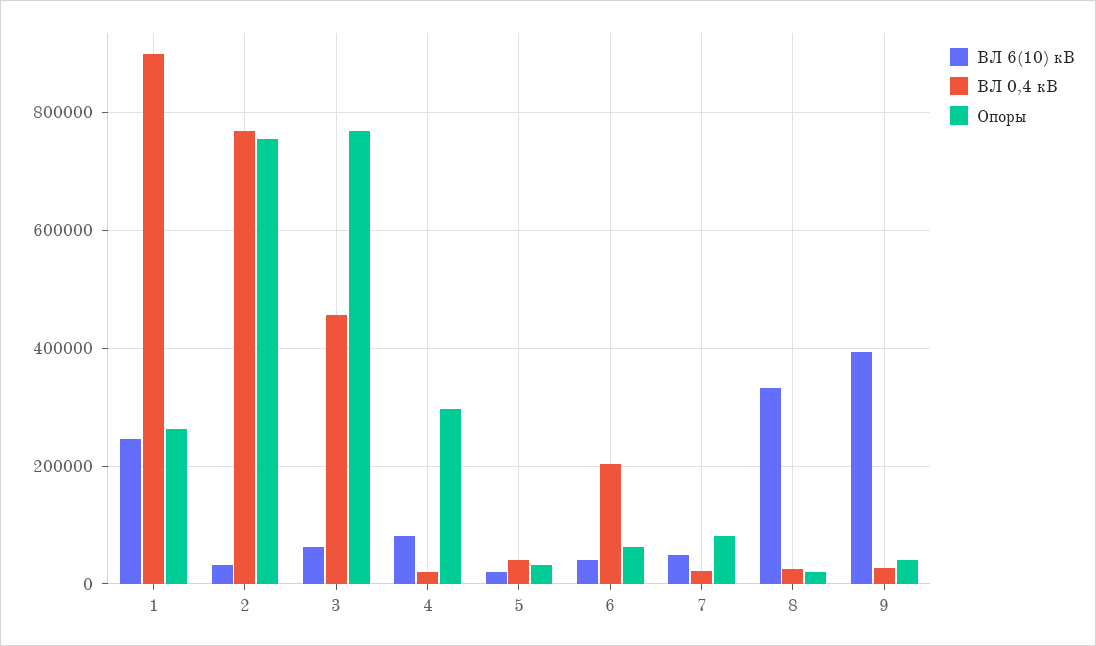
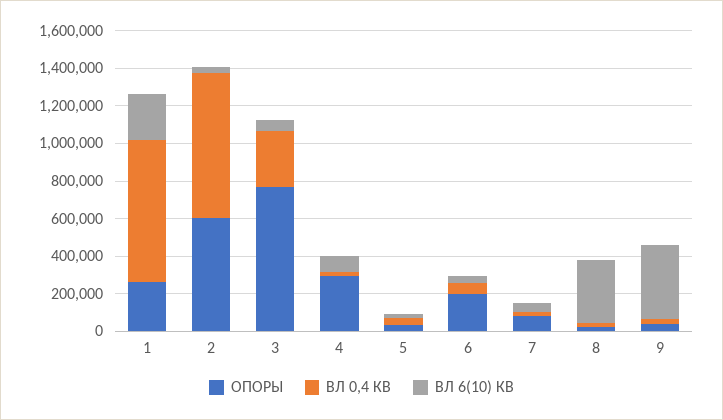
ВЛ 0,4 кВ, 1: 900000 -> 750000
Опоры, 2: 760000 -> 600000
ВЛ 0,4 кВ, 3: 460000 -> 300000
ВЛ 0,4 кВ, 6: 200000 -> 50000
Опоры, 6: 60000 -> 200000

